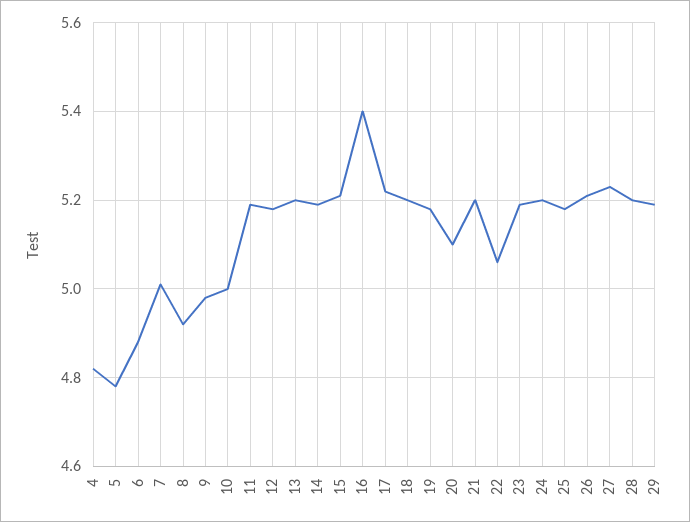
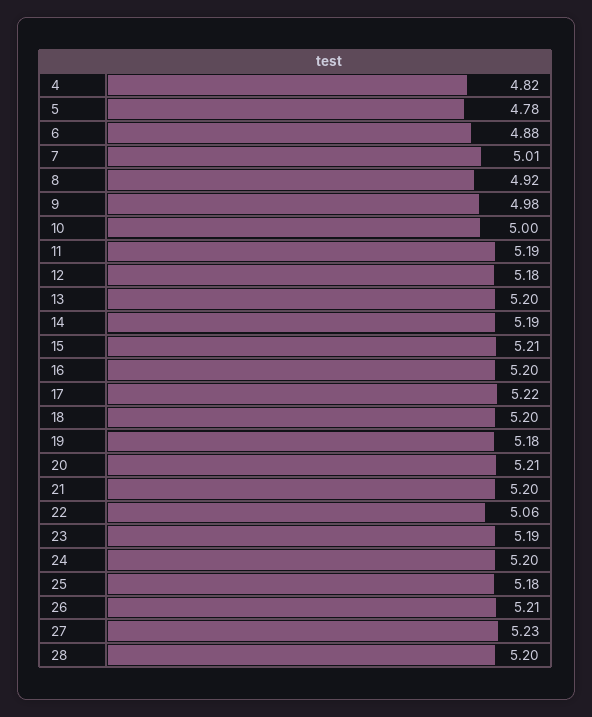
16: 5.4 -> 5.2
20: 5.1 -> 5.21
29: 5.2 -> none

